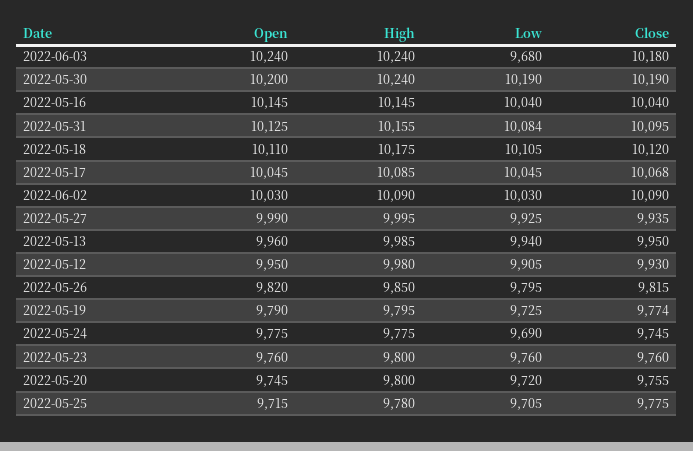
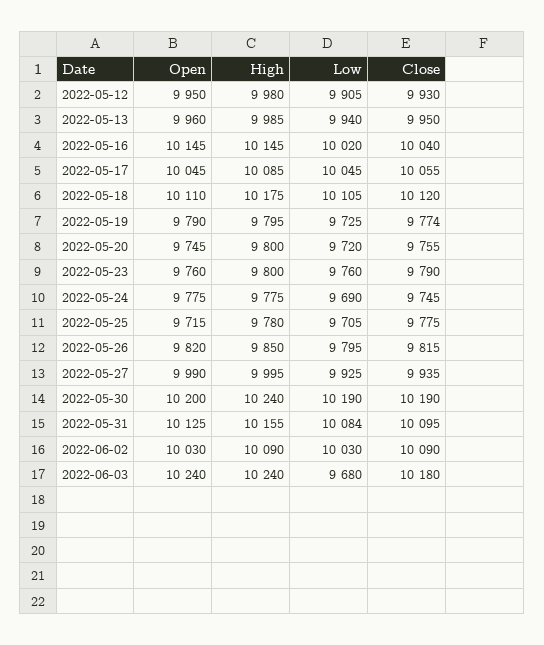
Low, 2022-05-16: 10040 -> 10020
Close, 2022-05-17: 10068 -> 10055
Close, 2022-05-23: 9760 -> 9790

